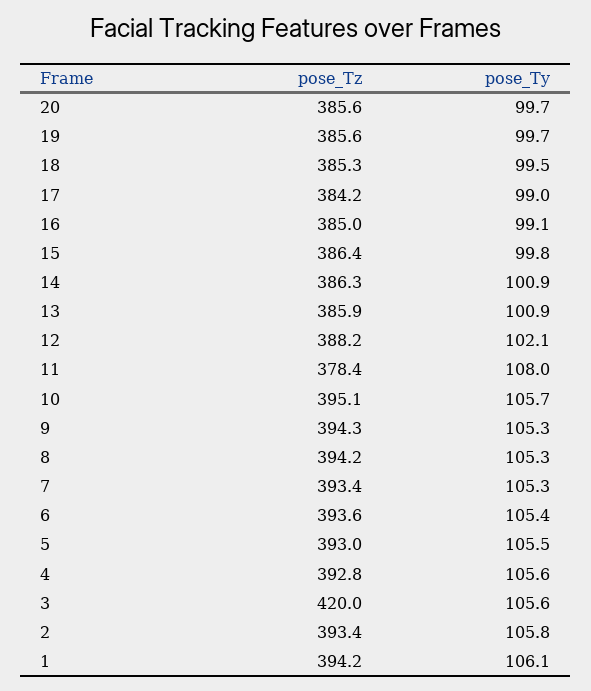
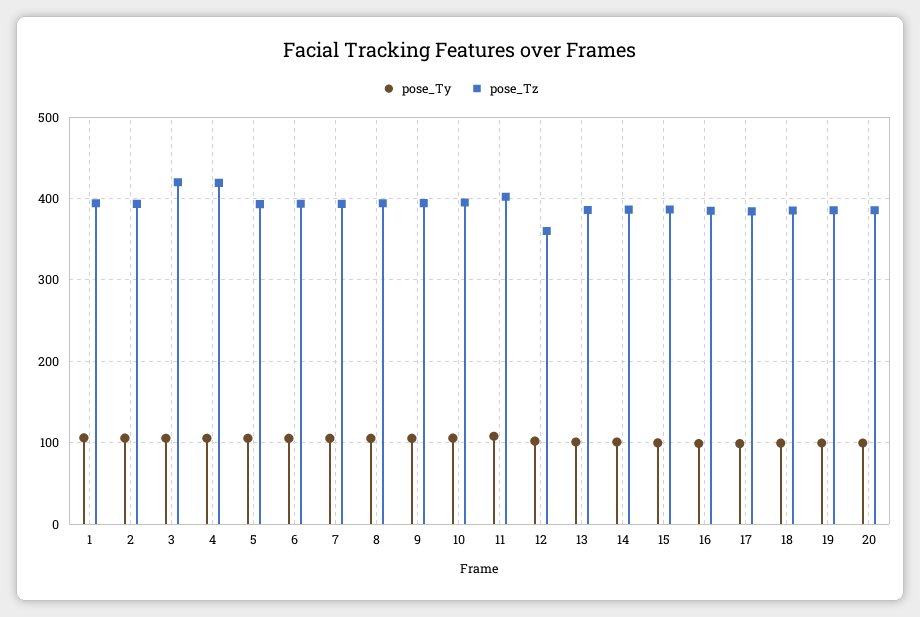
pose_Tz, 12: 388.2 -> 360
pose_Tz, 11: 378.4 -> 400
pose_Tz, 4: 392.8 -> 420

